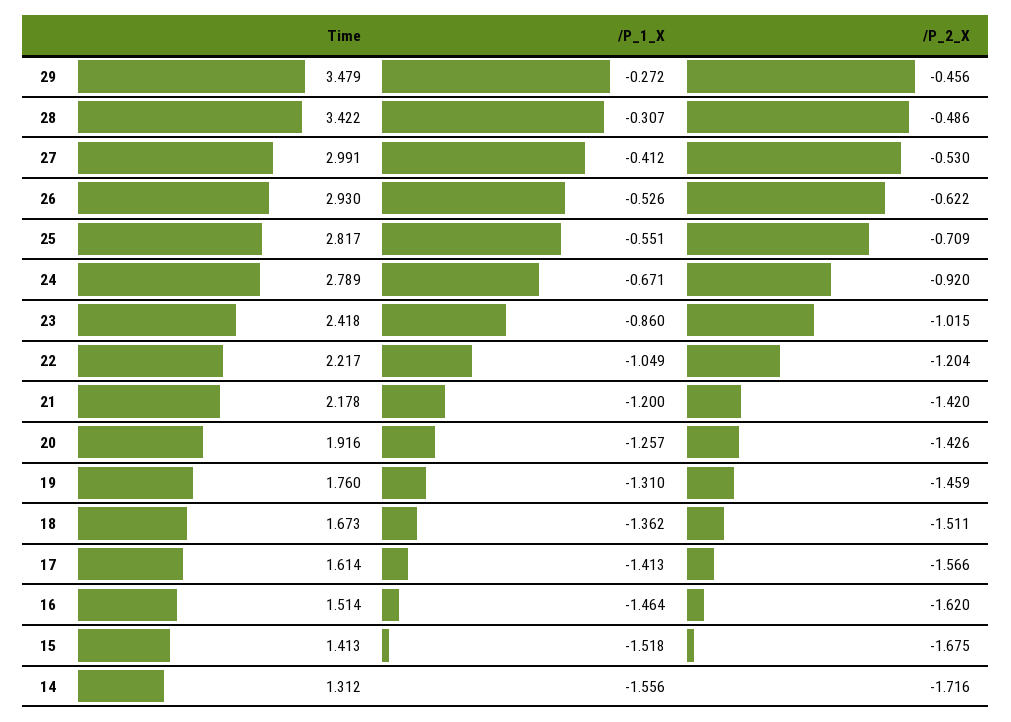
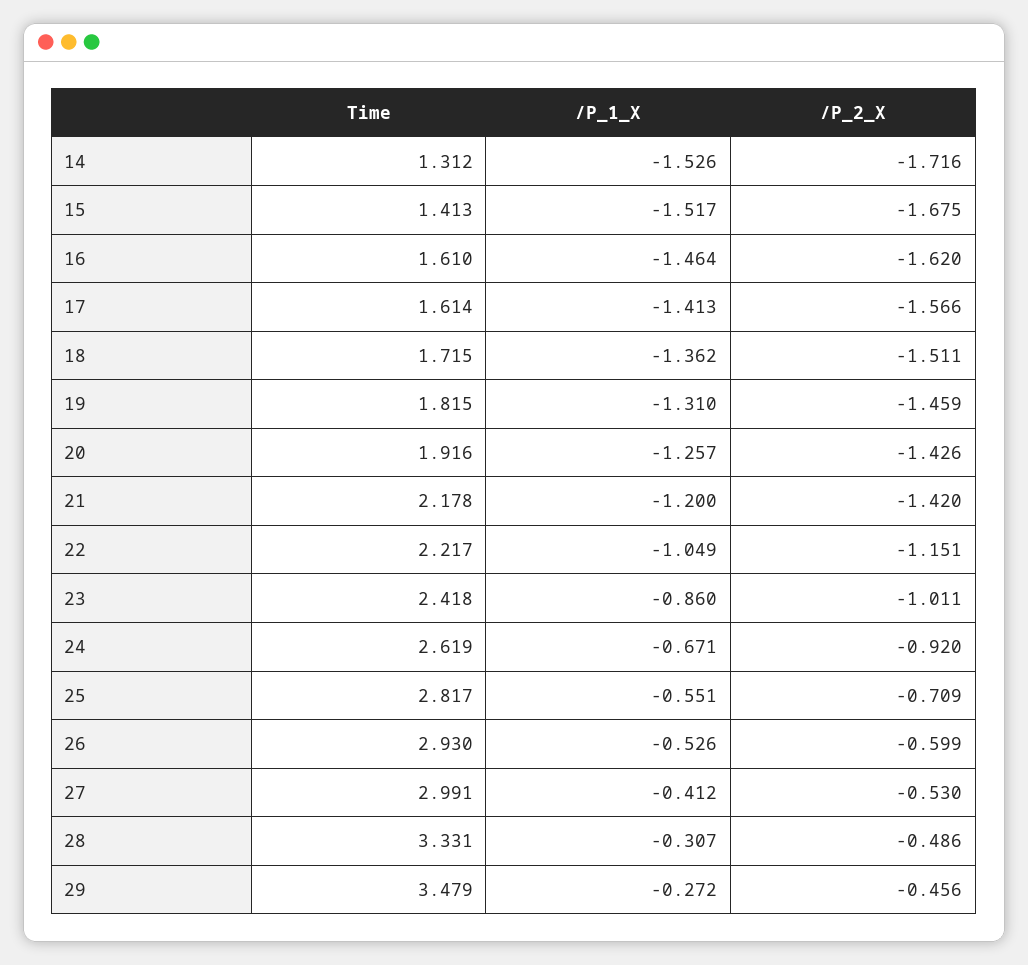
Time, 28: 3.422 -> 3.331
/P_2_X, 26: -0.622 -> -0.599
Time, 24: 2.789 -> 2.619
/P_2_X, 23: -1.015 -> -1.011
/P_2_X, 22: -1.204 -> -1.151
Time, 19: 1.76 -> 1.815
Time, 18: 1.673 -> 1.715
Time, 16: 1.514 -> 1.61
/P_1_X, 15: -1.518 -> -1.517
/P_1_X, 14: -1.556 -> -1.526

